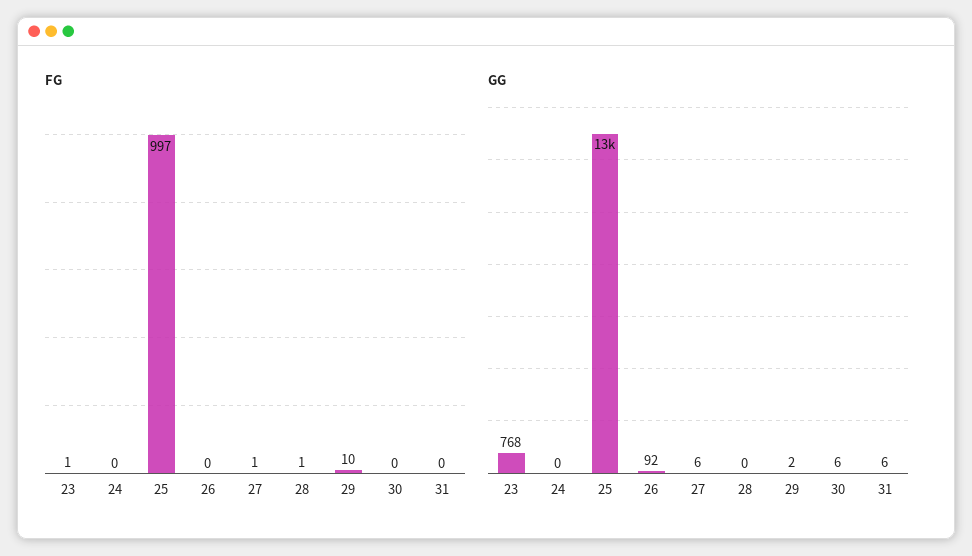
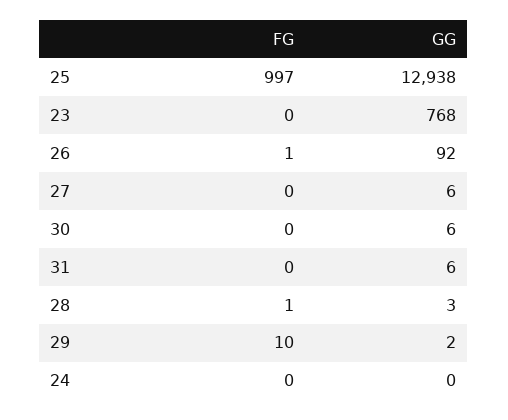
FG, 23: 1 -> 0
FG, 26: 0 -> 1
FG, 27: 1 -> 0
GG, 28: 0 -> 3

